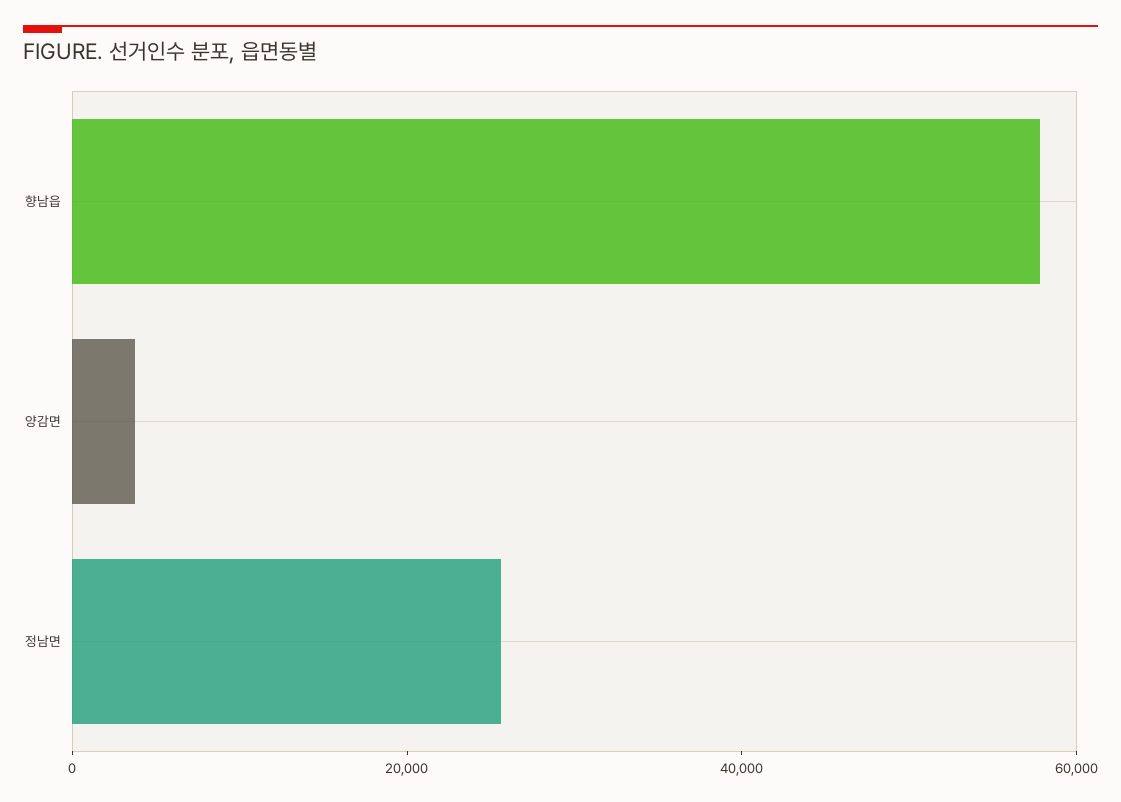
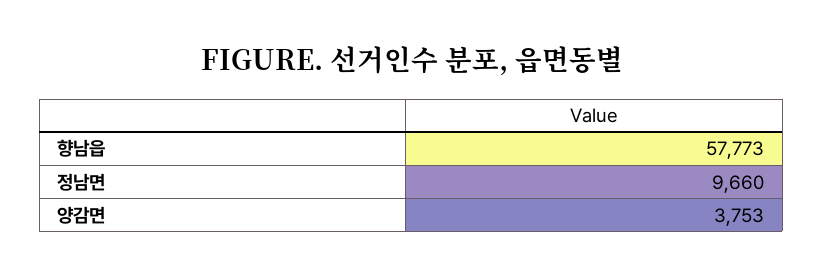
정남면: 25000 -> 9660

